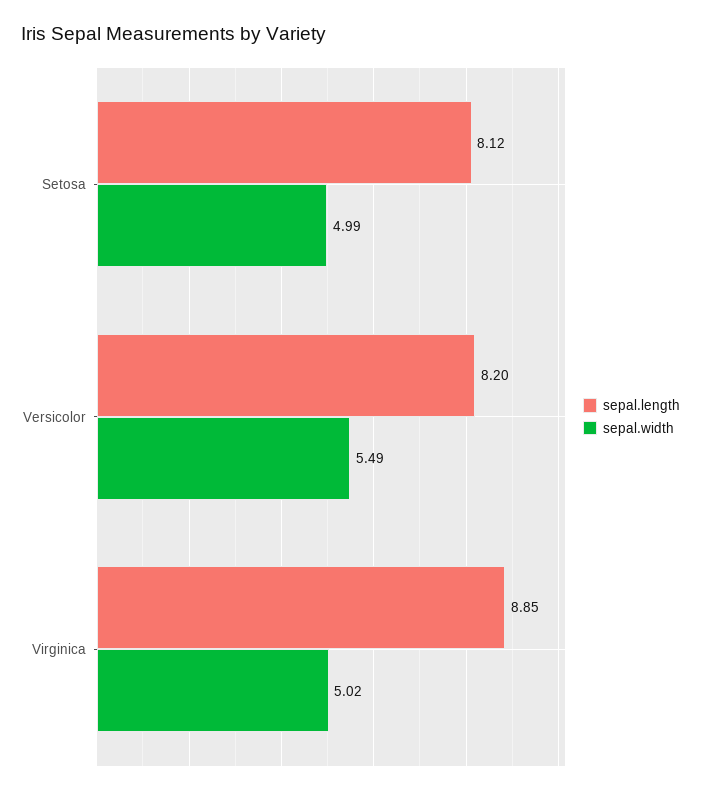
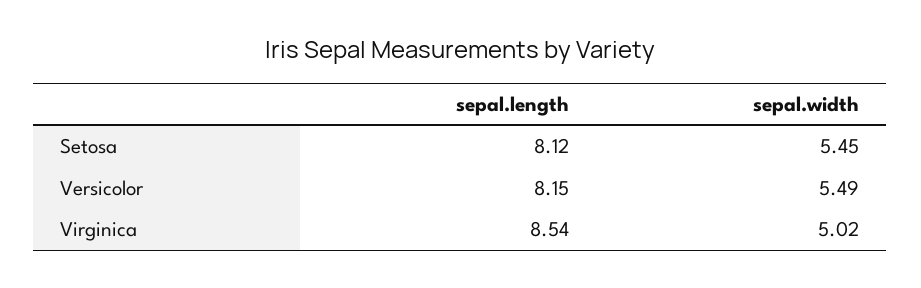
sepal.width, Setosa: 4.99 -> 5.45
sepal.length, Versicolor: 8.2 -> 8.15
sepal.length, Virginica: 8.85 -> 8.54

